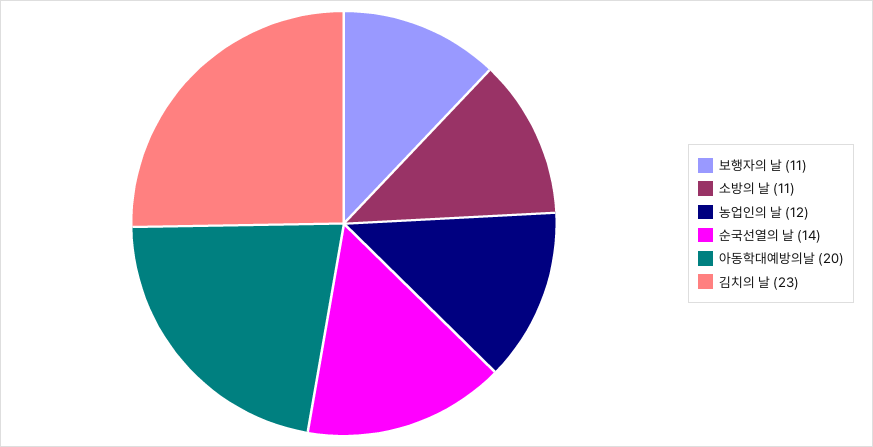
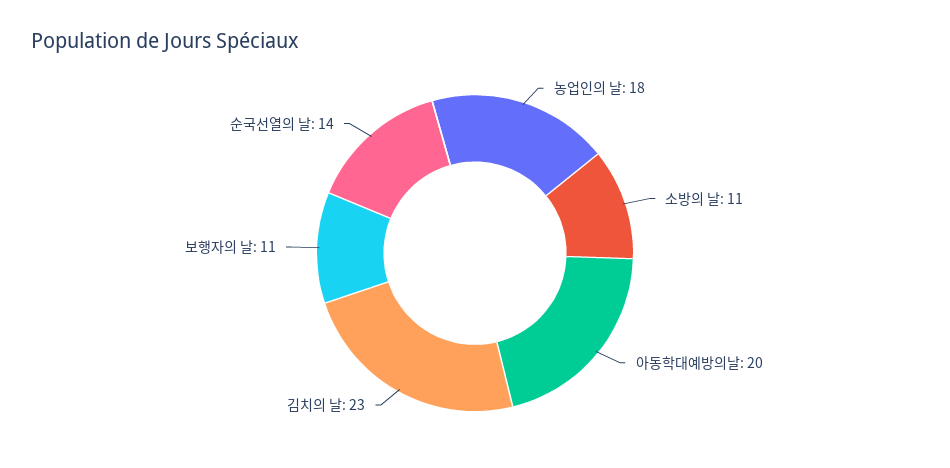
농업인의 날: 12 -> 18

